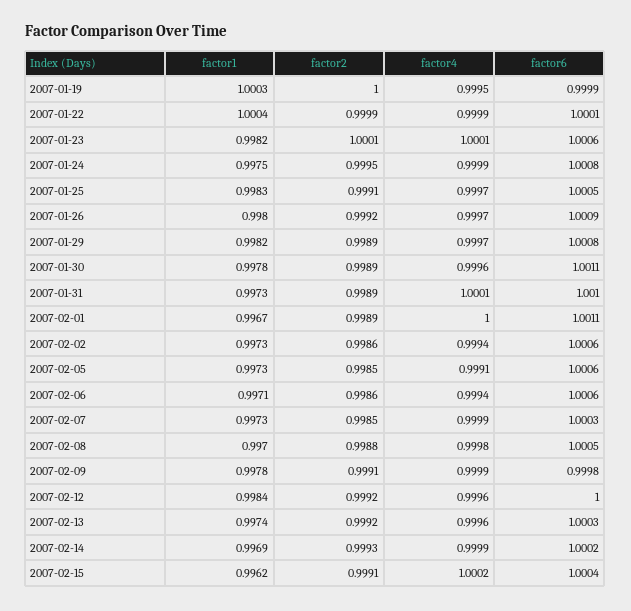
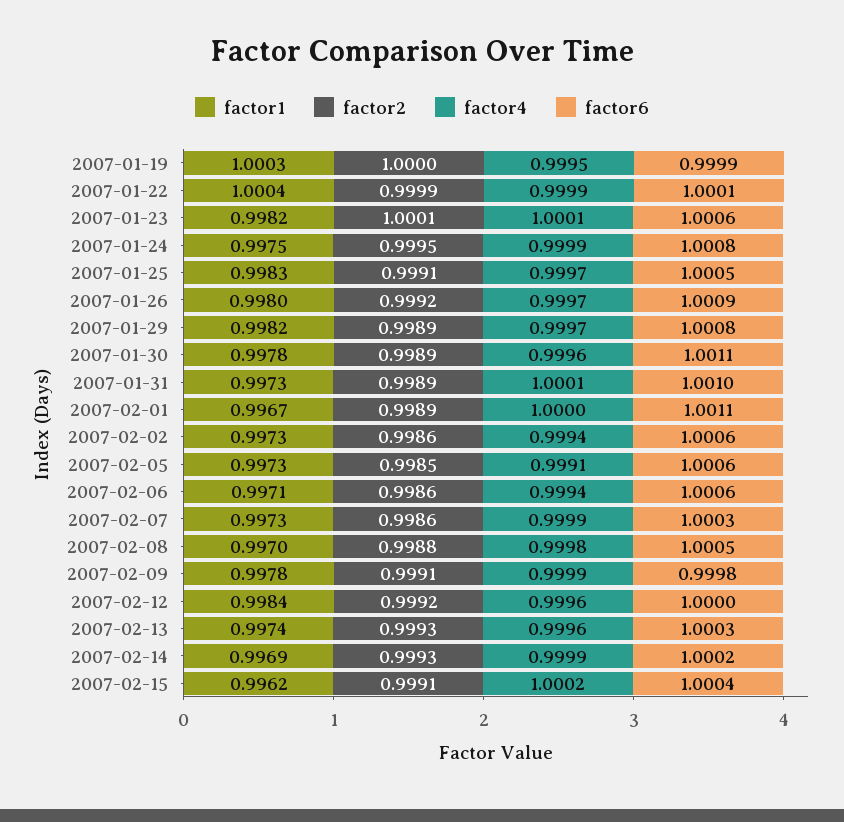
factor2, 2007-02-07: 0.9985 -> 0.9986
factor2, 2007-02-13: 0.9992 -> 0.9993

